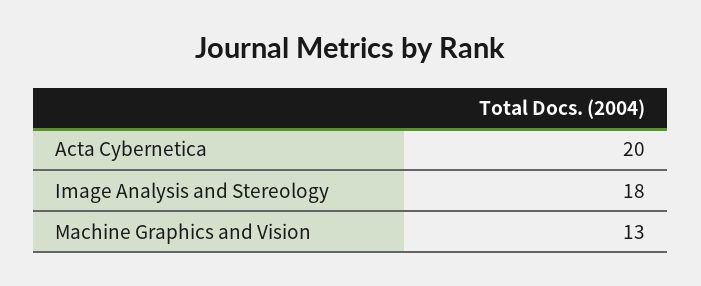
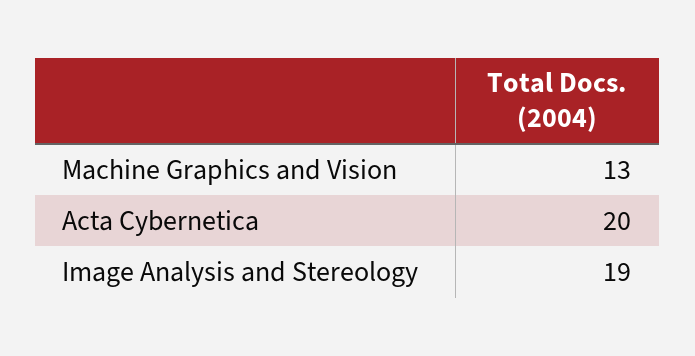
Image Analysis and Stereology: 18 -> 19

